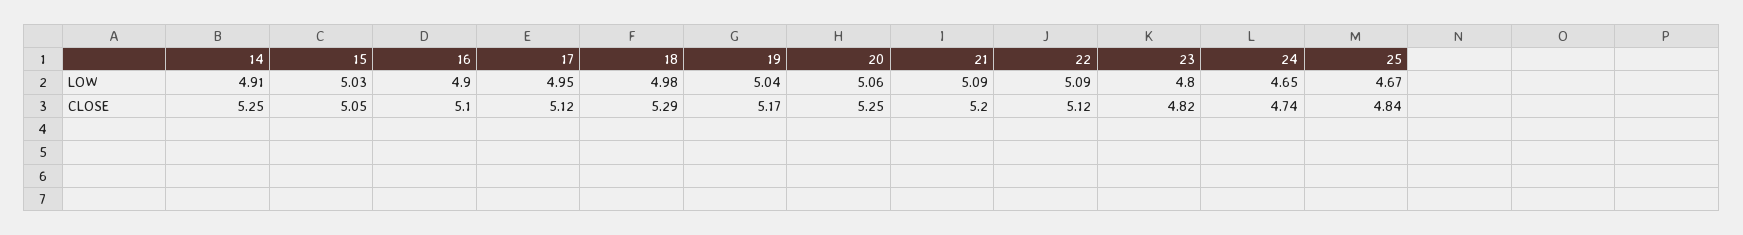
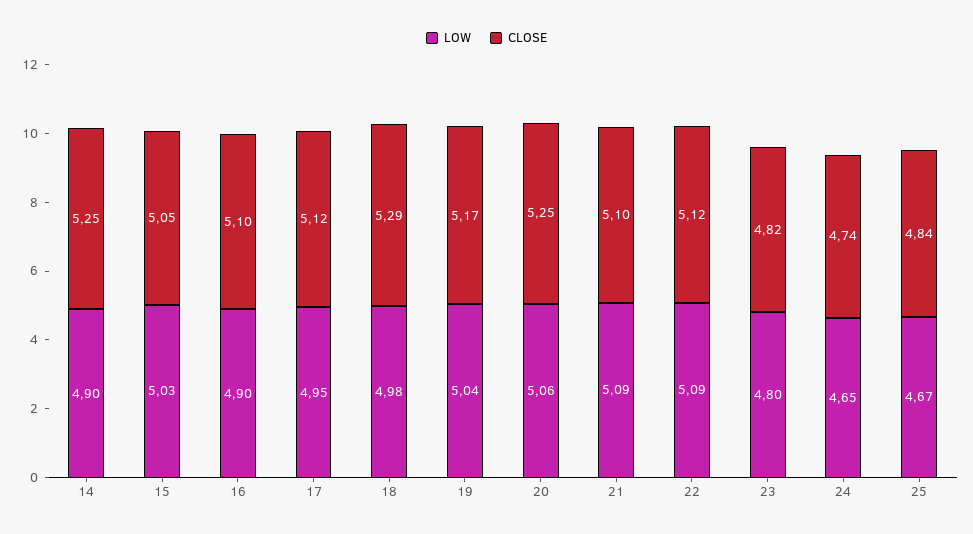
LOW, 14: 4.91 -> 4.9
CLOSE, 21: 5.2 -> 5.1

